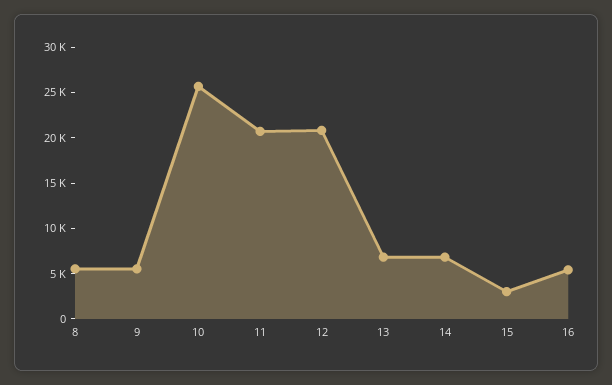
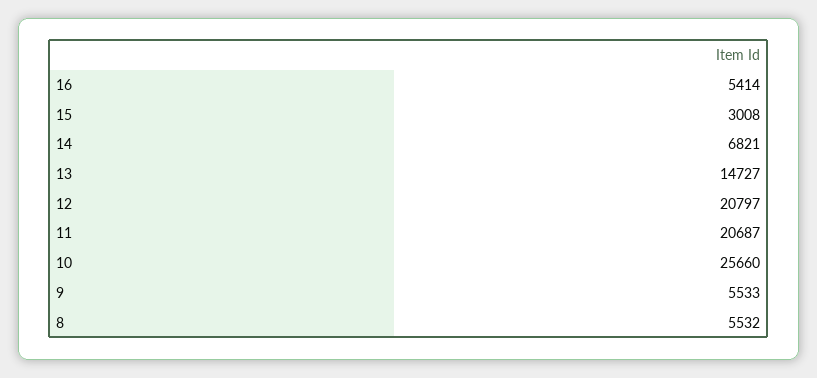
13: 7000 -> 14727

